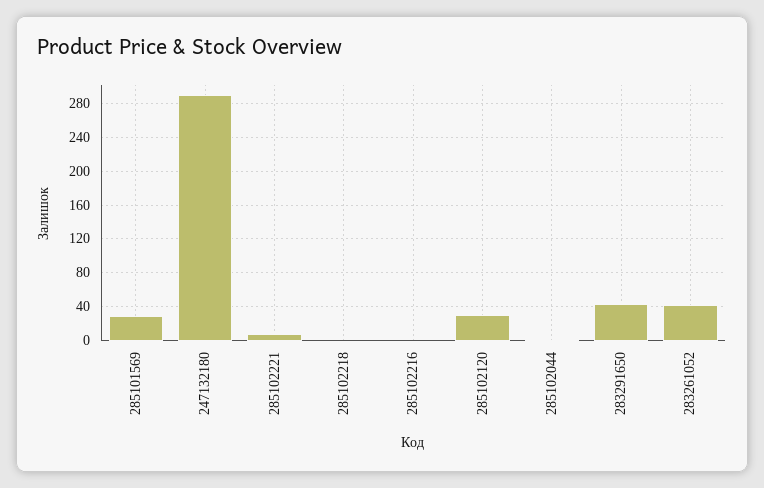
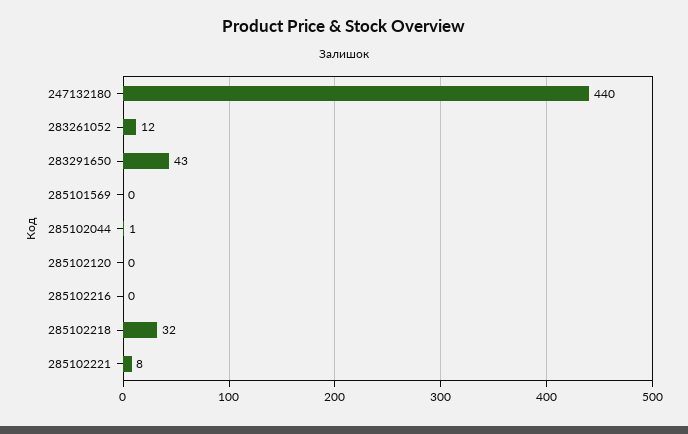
285101569: 30 -> 0
247132180: 290 -> 440
285102218: 0 -> 32
285102120: 30 -> 0
283261052: 40 -> 12

